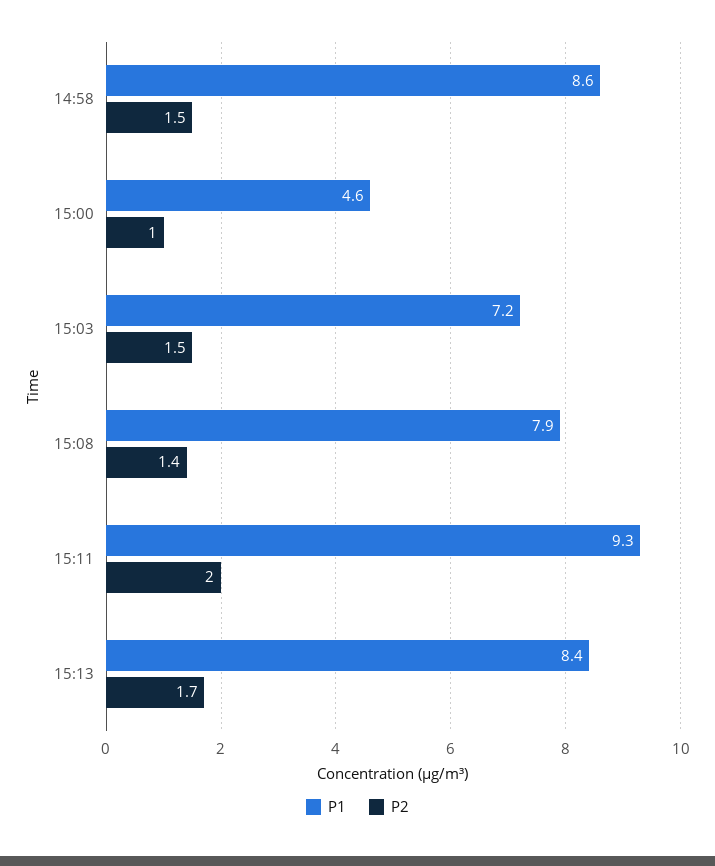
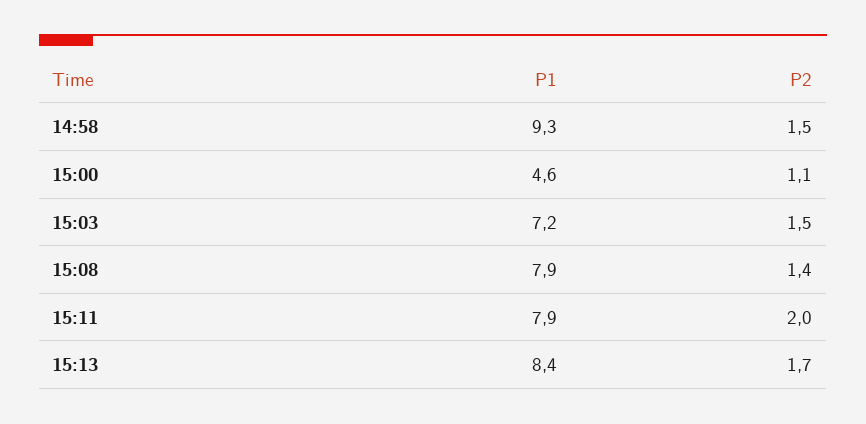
P1, 14:58: 8.6 -> 9.3
P2, 15:00: 1 -> 1.1
P1, 15:11: 9.3 -> 7.9

